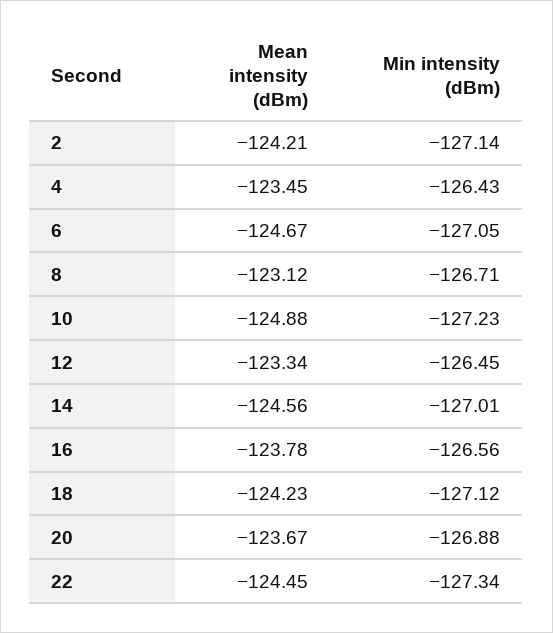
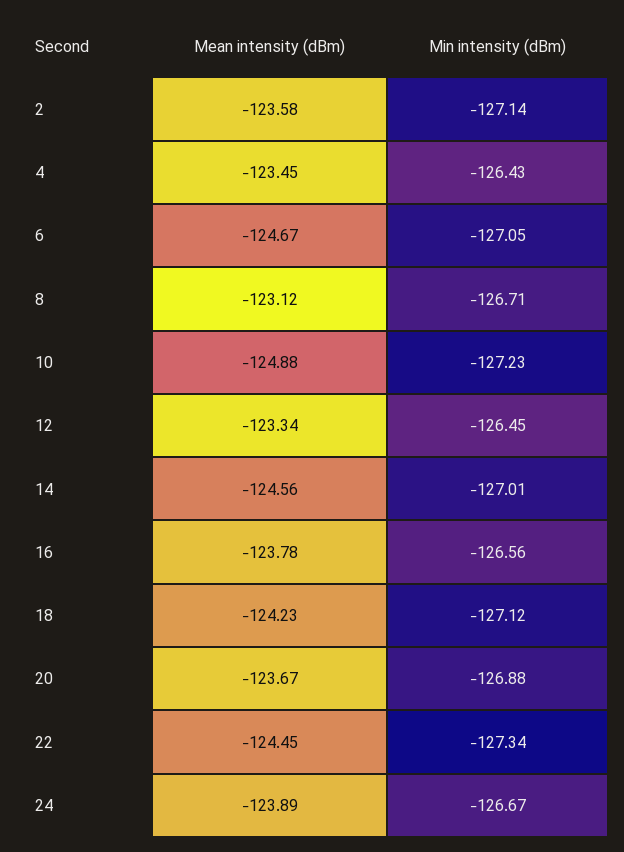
Mean intensity (dBm), 2: -124.21 -> -123.58
Mean intensity (dBm), 24: none -> -123.89
Min intensity (dBm), 24: none -> -126.67

